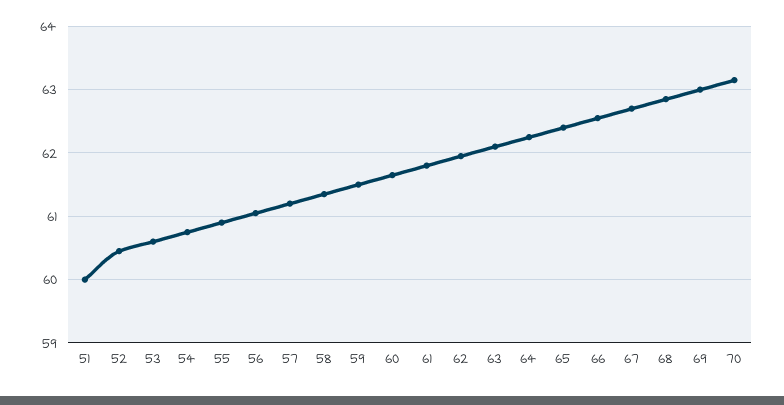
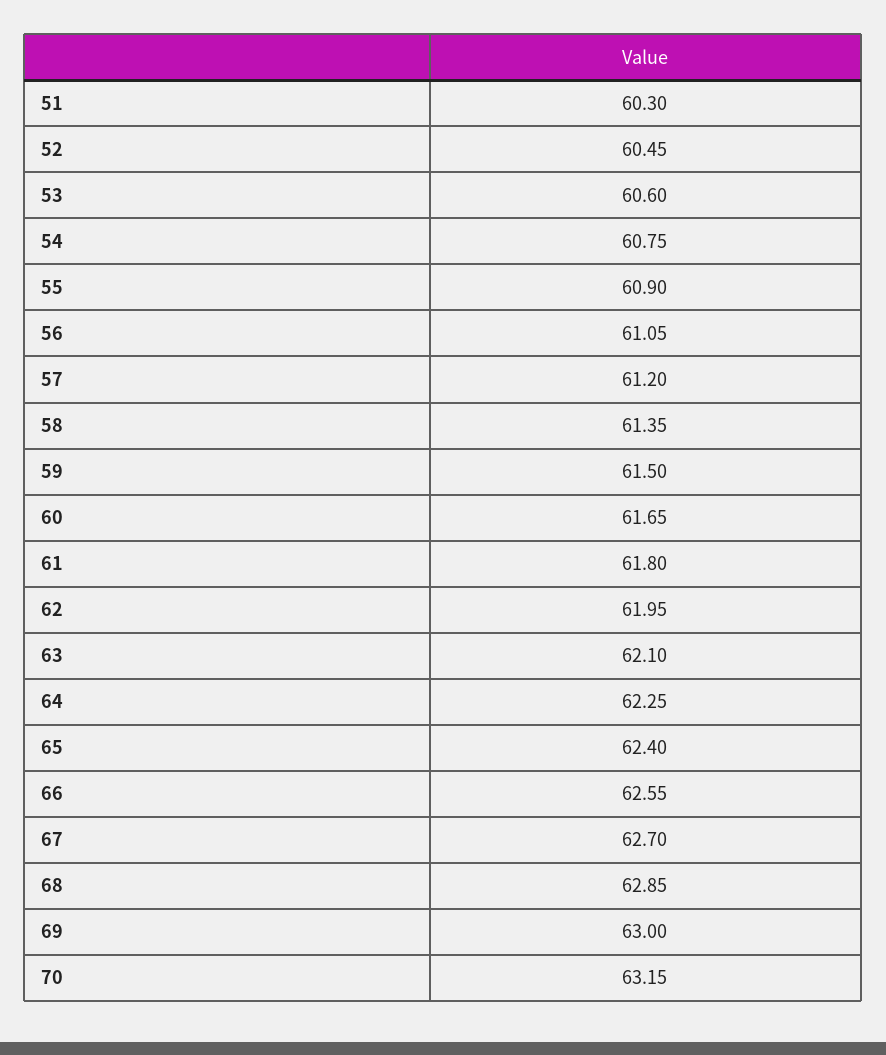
51: 60 -> 60.3

